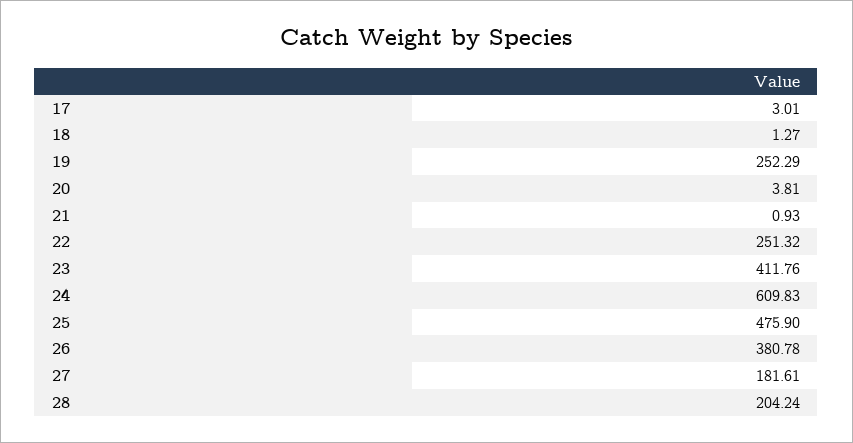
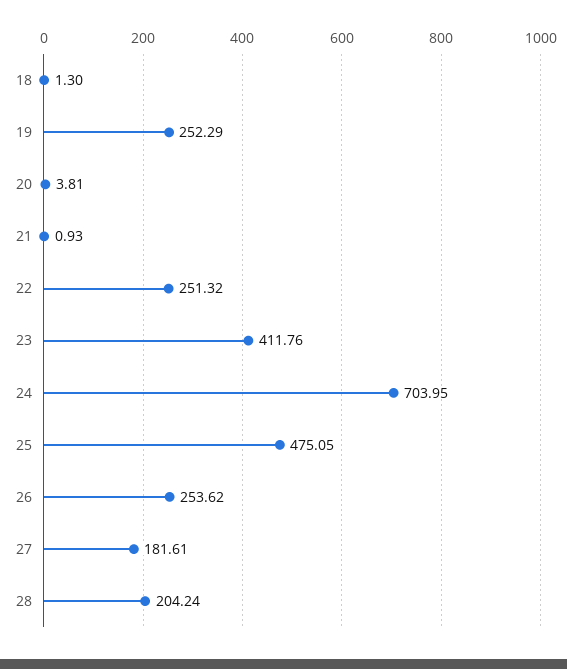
17: 3.01 -> none
18: 1.27 -> 1.3
24: 609.83 -> 703.95
25: 475.9 -> 475.05
26: 380.78 -> 253.62

